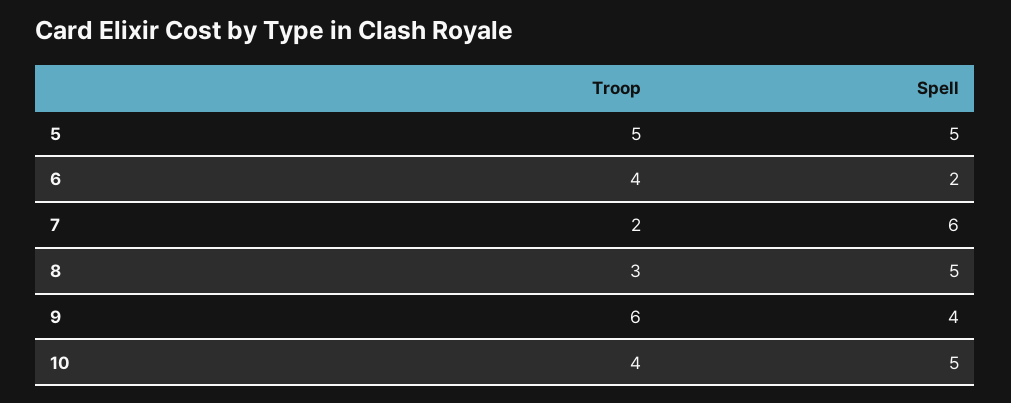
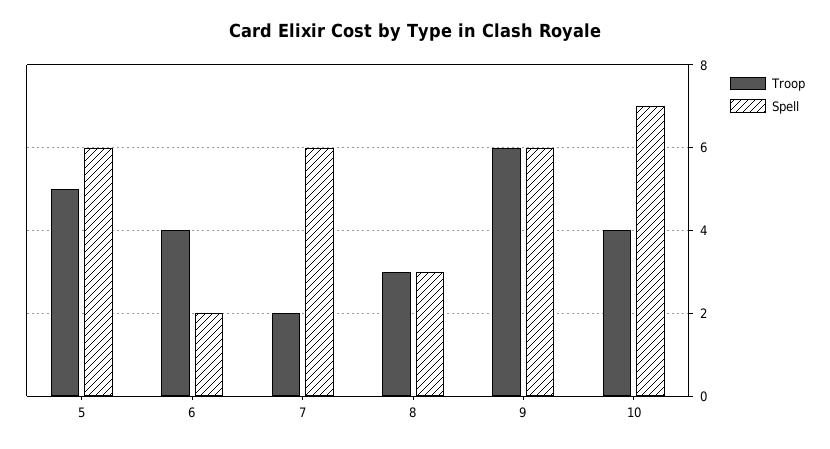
Spell, 5: 5 -> 6
Spell, 8: 5 -> 3
Spell, 9: 4 -> 6
Spell, 10: 5 -> 7

